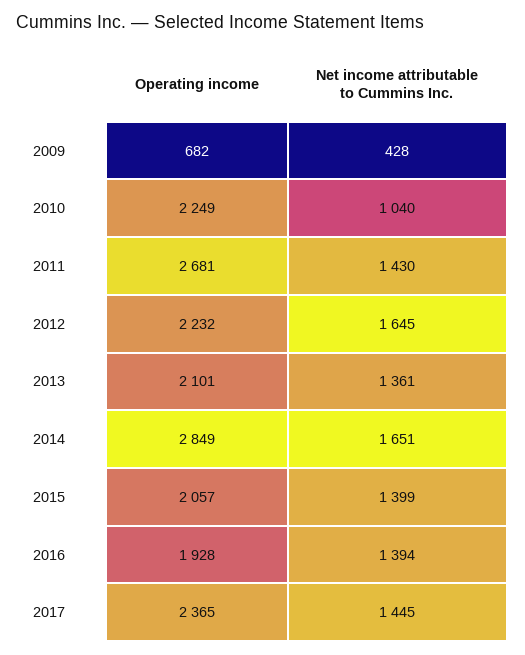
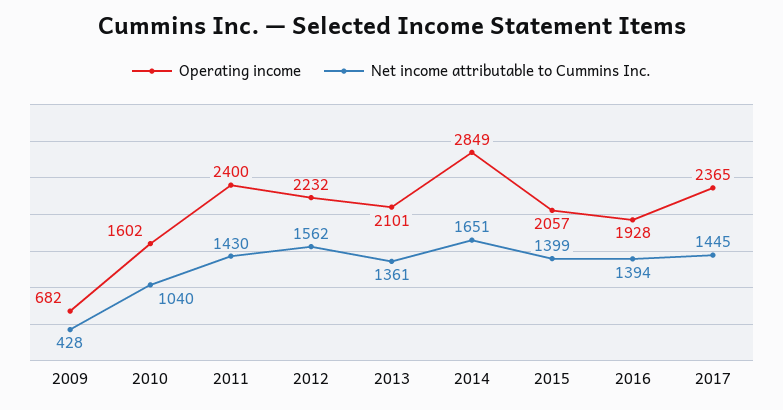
Operating income, 2010: 2249 -> 1602
Operating income, 2011: 2681 -> 2400
Net income attributable to Cummins Inc., 2012: 1645 -> 1562

